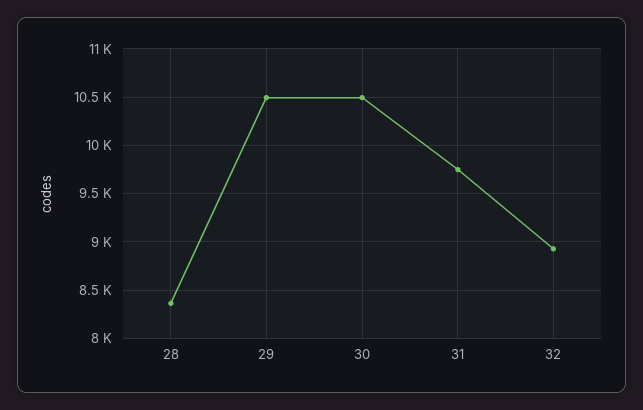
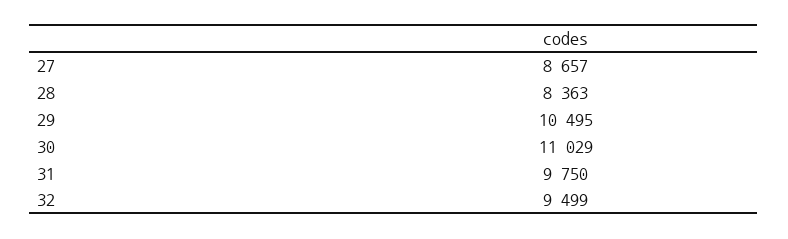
30: 10500 -> 11029
32: 8900 -> 9499
27: none -> 8657

